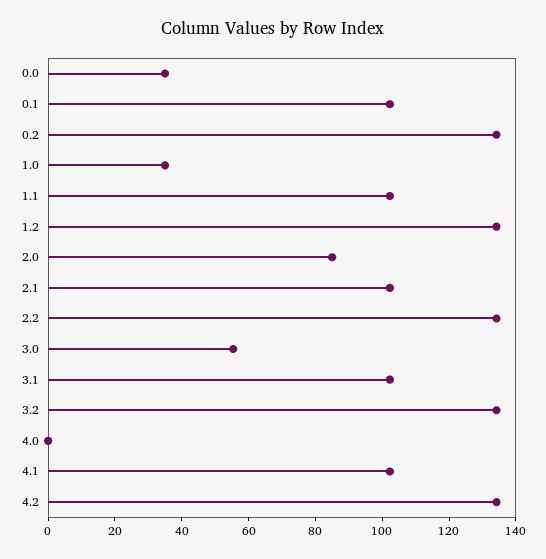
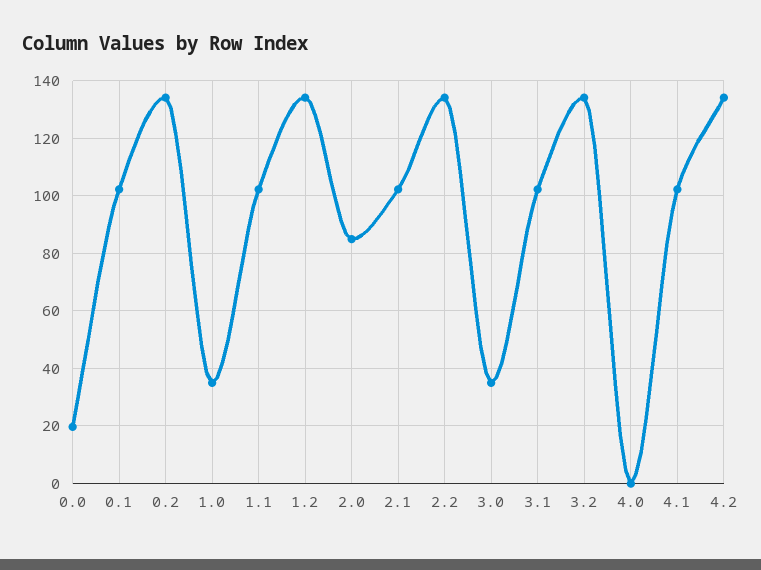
0.0: 35 -> 20
3.0: 55 -> 35

